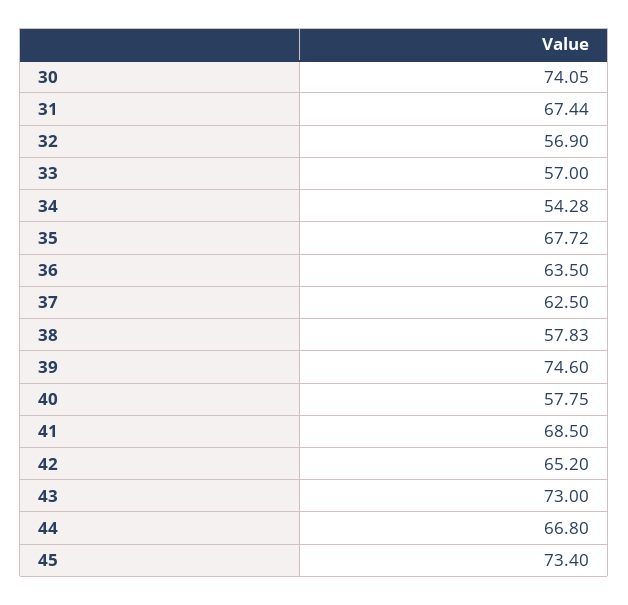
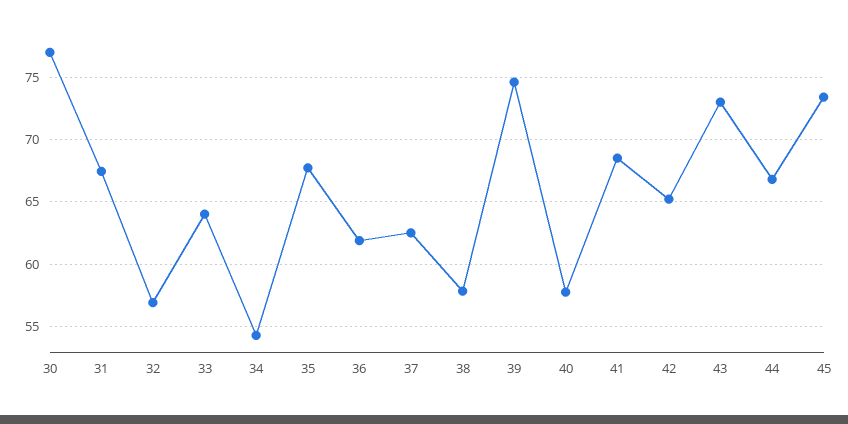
30: 74.05 -> 77
33: 57 -> 64
36: 63.5 -> 62

